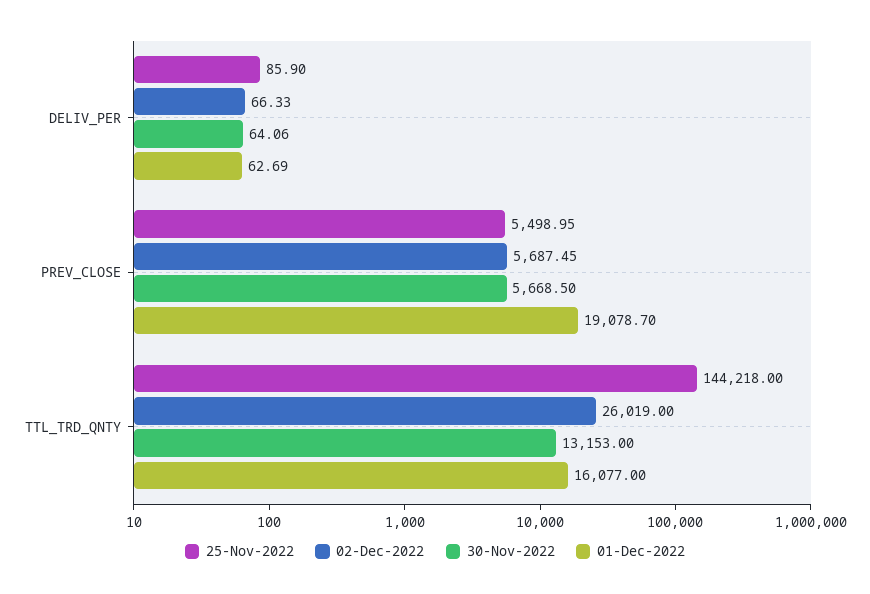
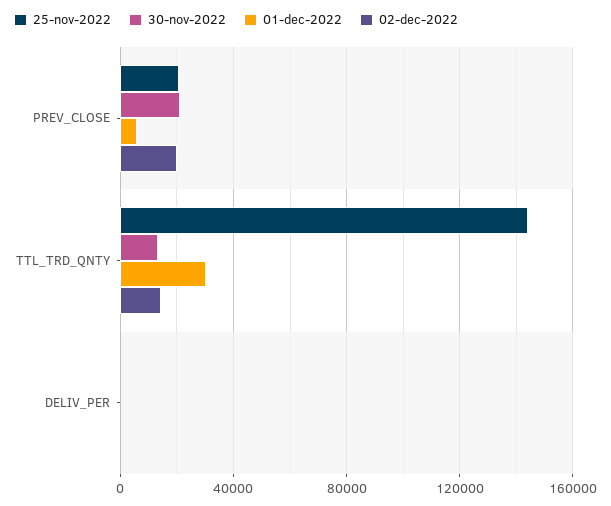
25-Nov-2022, PREV_CLOSE: 5498.95 -> 20000
02-Dec-2022, PREV_CLOSE: 5687.45 -> 20000
30-Nov-2022, PREV_CLOSE: 5668.5 -> 20000
01-Dec-2022, PREV_CLOSE: 19078.7 -> 5000
02-Dec-2022, TTL_TRD_QNTY: 26019 -> 15000
01-Dec-2022, TTL_TRD_QNTY: 16077 -> 30000

